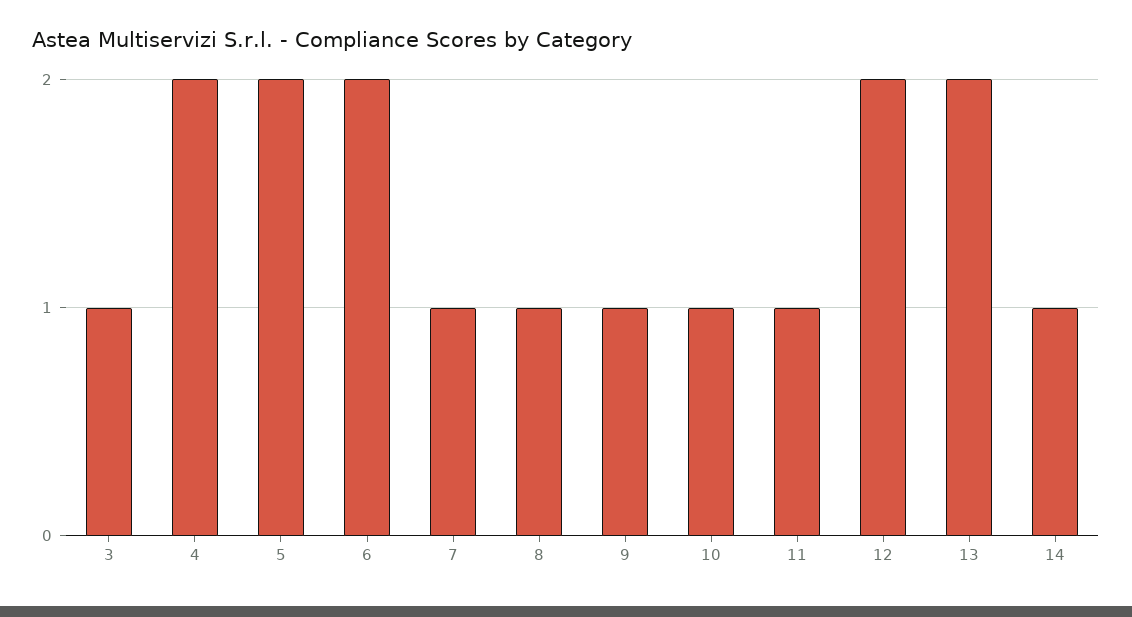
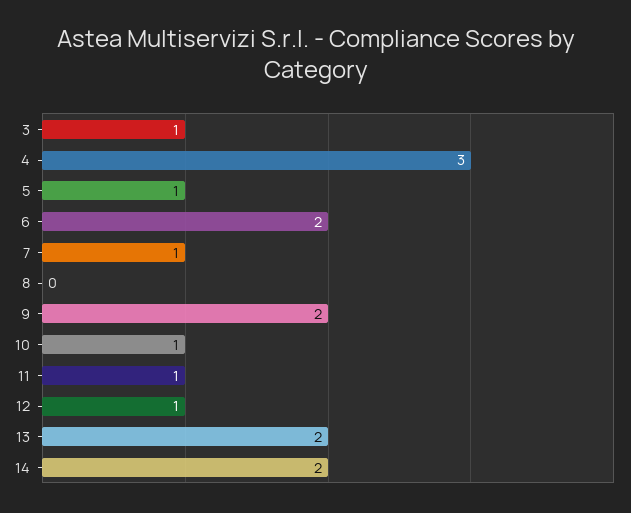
4: 2 -> 3
5: 2 -> 1
8: 1 -> 0
9: 1 -> 2
12: 2 -> 1
14: 1 -> 2

